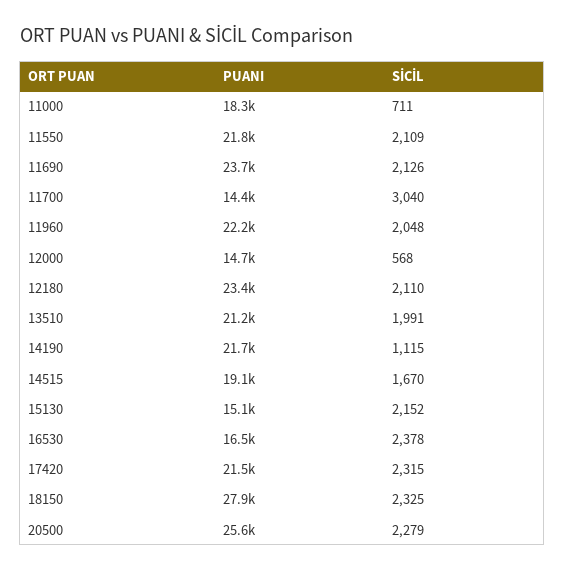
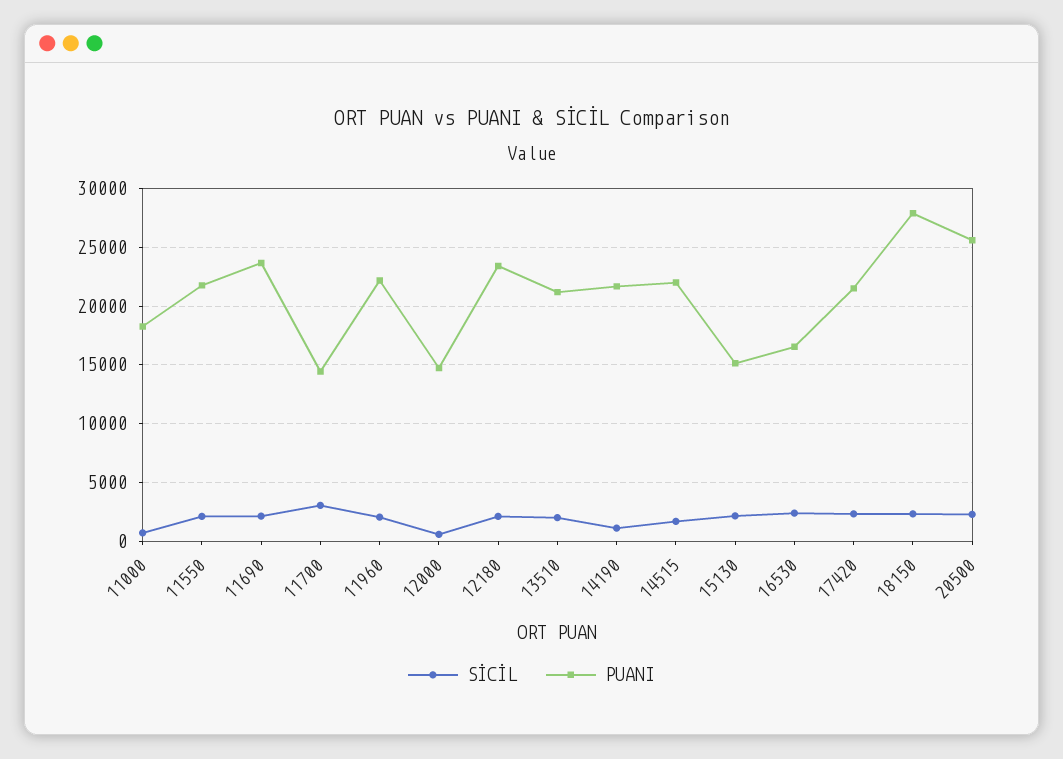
PUANI, 14515: 19100 -> 22000

